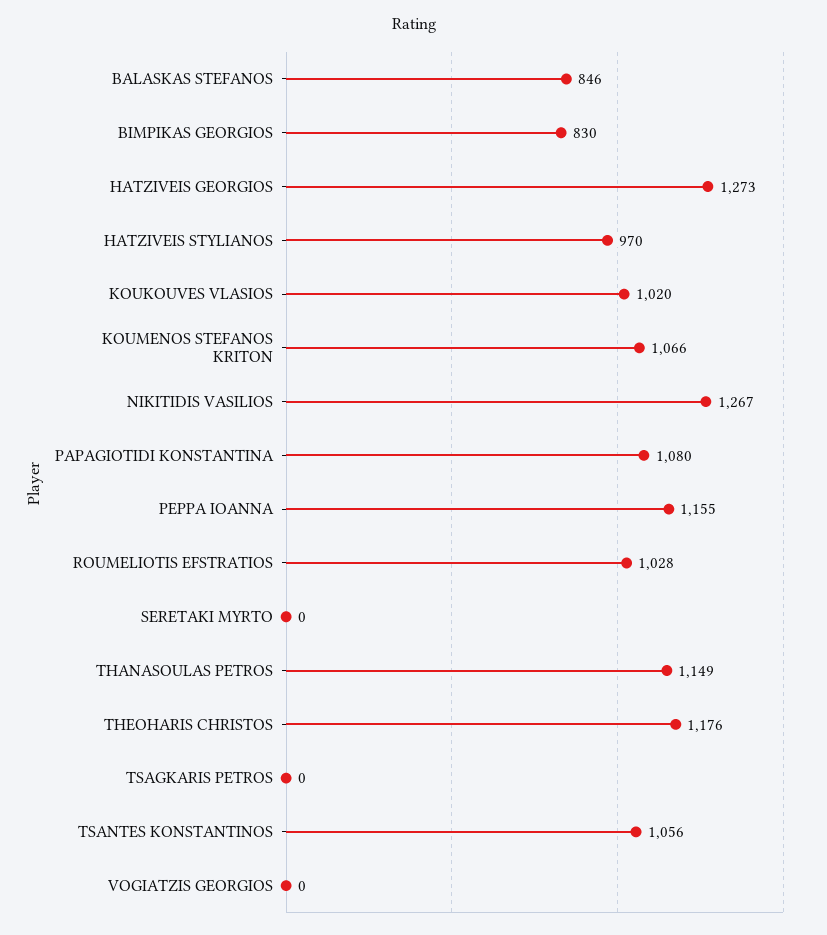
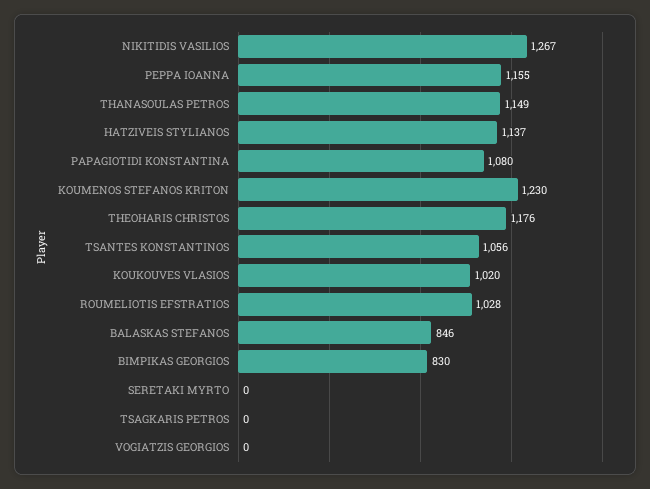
HATZIVEIS GEORGIOS: 1273 -> none
HATZIVEIS STYLIANOS: 970 -> 1137
KOUMENOS STEFANOS KRITON: 1066 -> 1230

